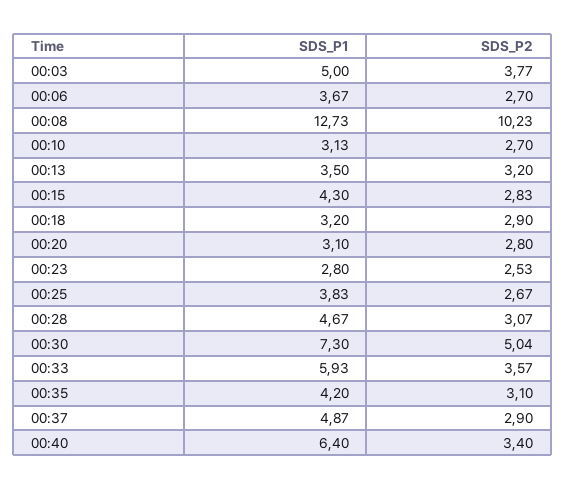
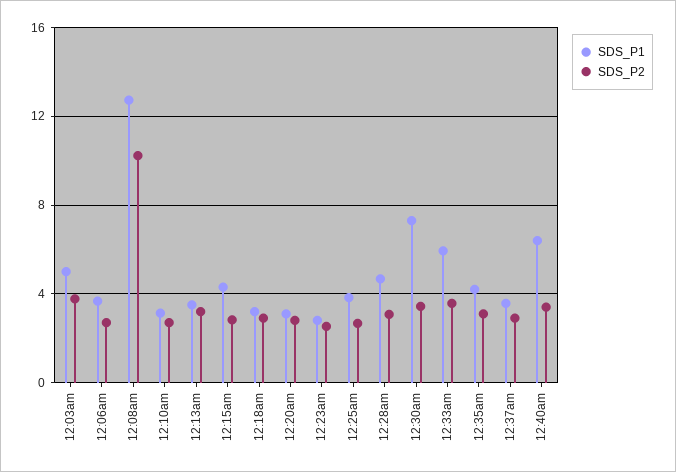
SDS_P2, 00:30: 5.04 -> 3.5
SDS_P1, 00:37: 4.87 -> 3.5

